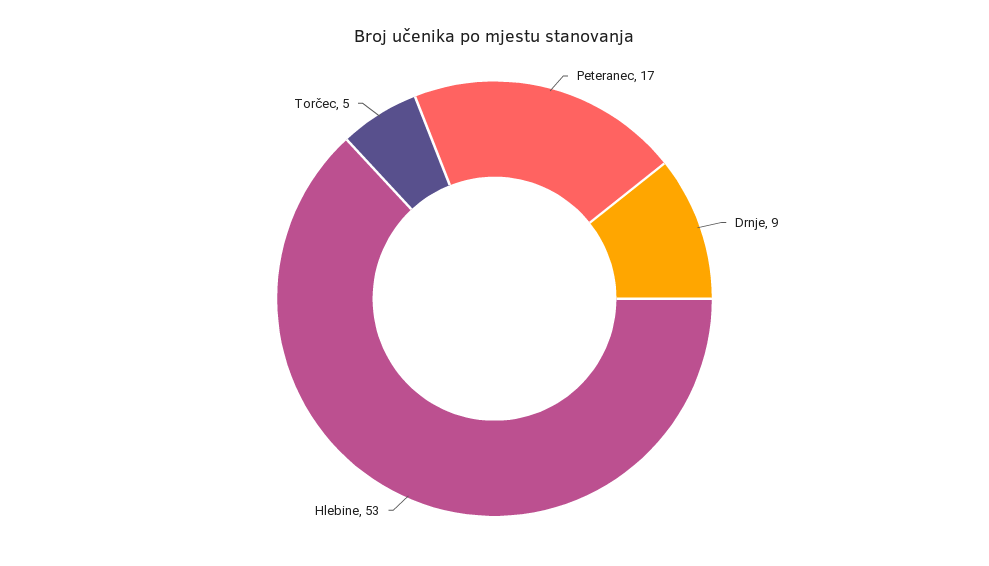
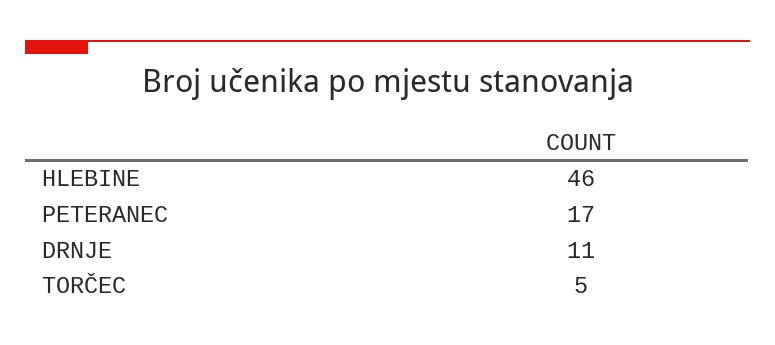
Drnje: 9 -> 11
Hlebine: 53 -> 46

